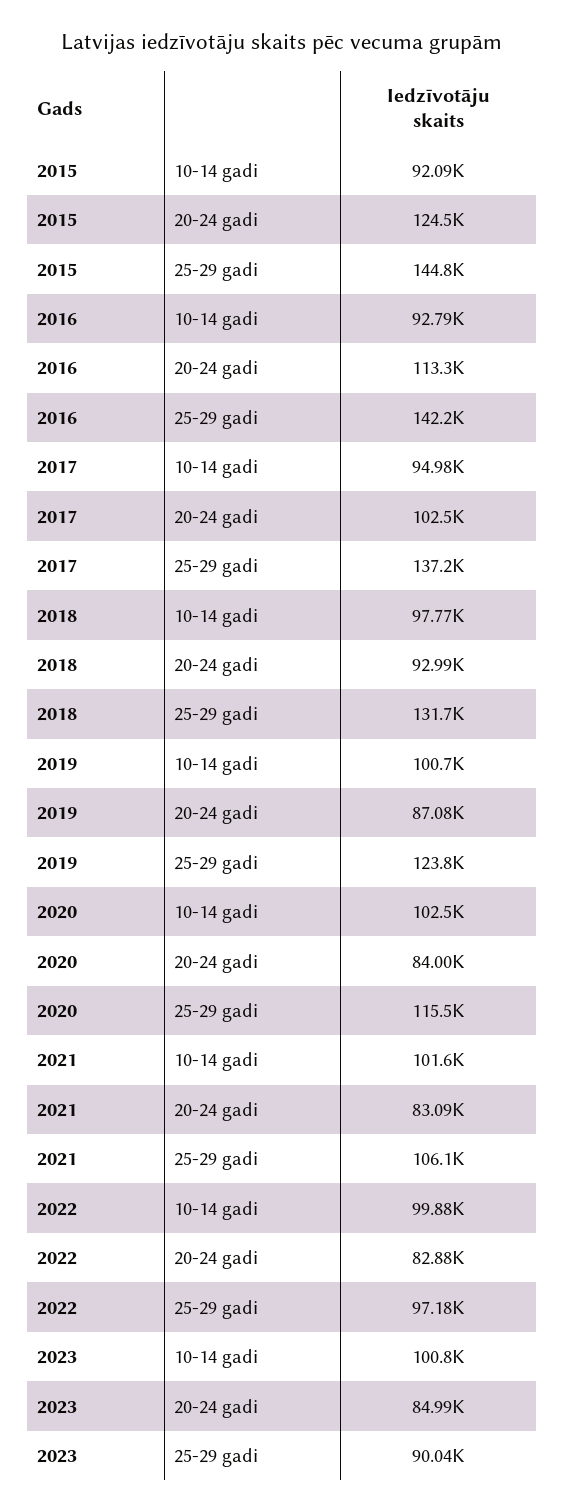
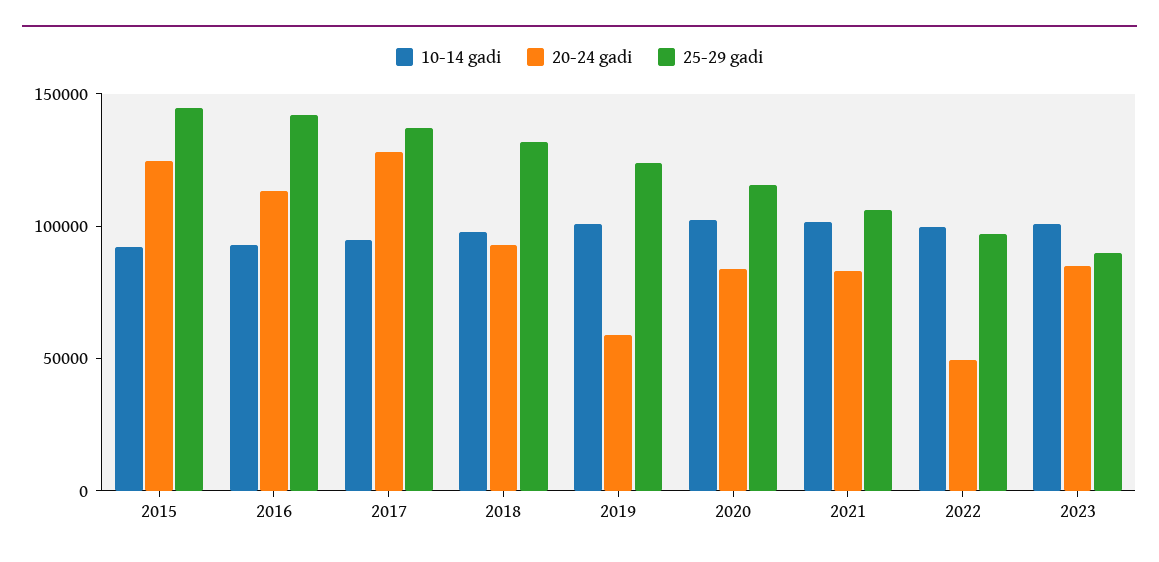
20-24 gadi, 2017: 102500 -> 130000
20-24 gadi, 2019: 87080 -> 60000
20-24 gadi, 2022: 82880 -> 50000

